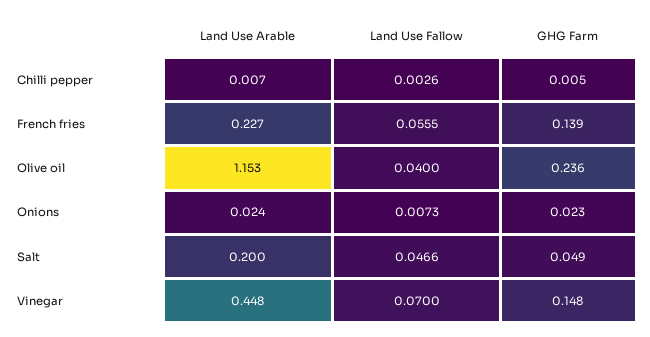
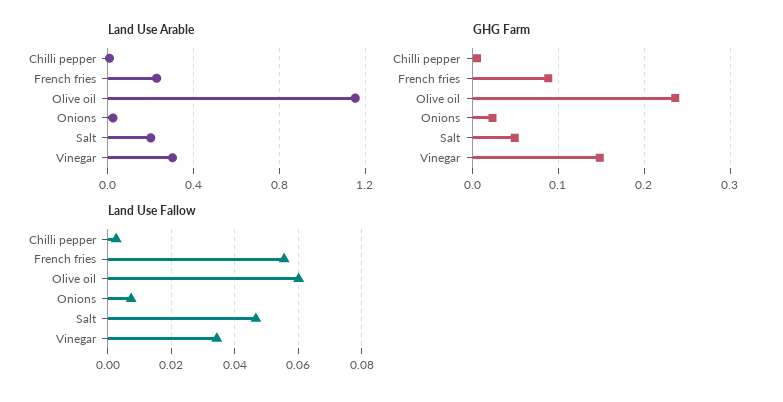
GHG Farm, French fries: 0.139 -> 0.09
Land Use Fallow, Olive oil: 0.04 -> 0.06
Land Use Arable, Vinegar: 0.448 -> 0.3
Land Use Fallow, Vinegar: 0.07 -> 0.034

